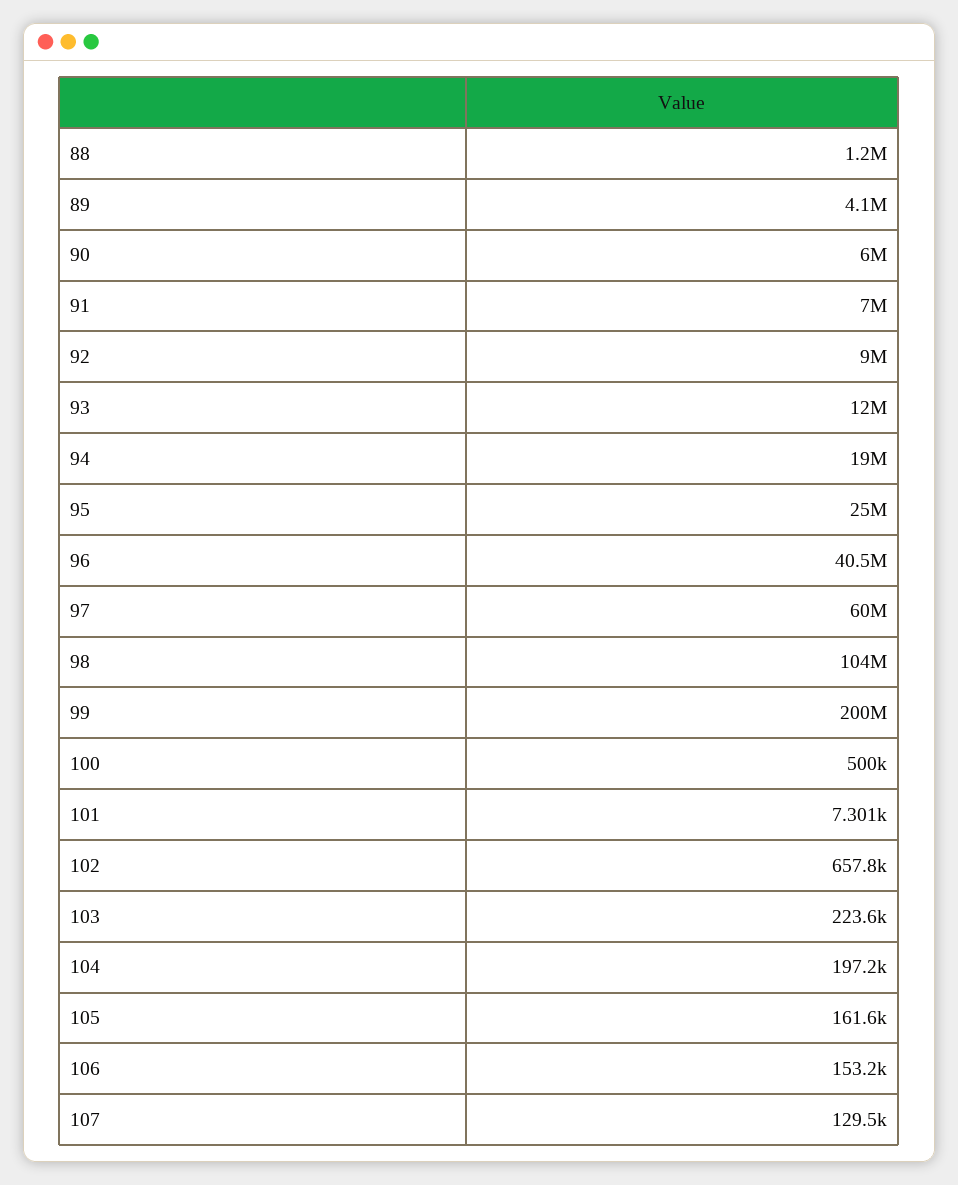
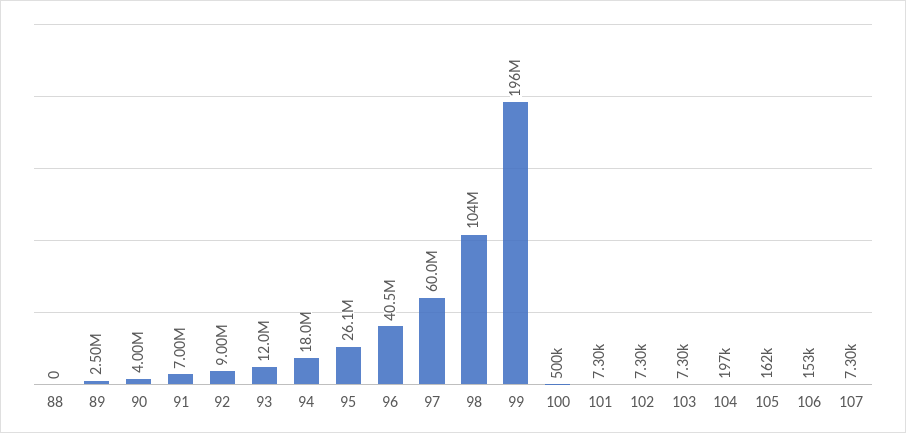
88: 1200000 -> 0
89: 4100000 -> 2500000
90: 6000000 -> 4000000
94: 19000000 -> 18000000
95: 25000000 -> 26100000
99: 200000000 -> 196000000
102: 657800 -> 7300
103: 223600 -> 7300
107: 129500 -> 7300

